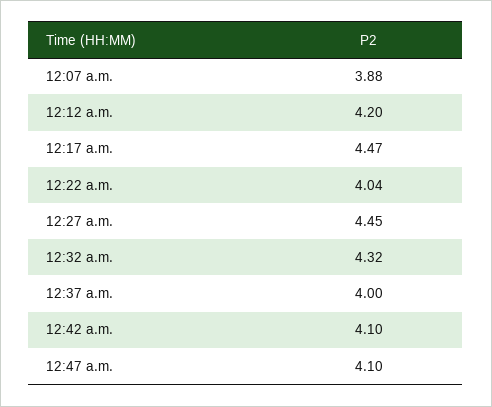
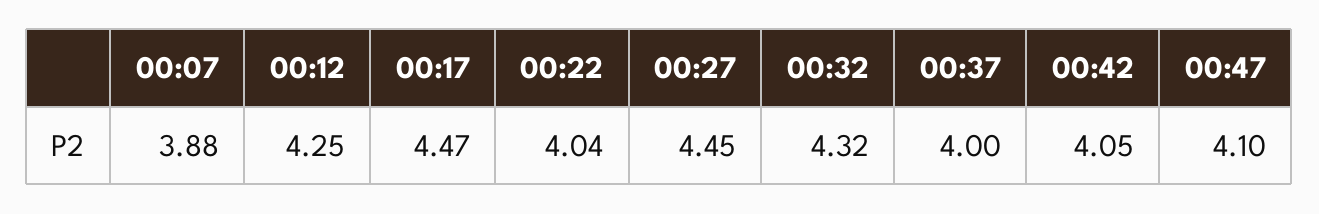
12:12 a.m.: 4.2 -> 4.25
12:42 a.m.: 4.1 -> 4.05

